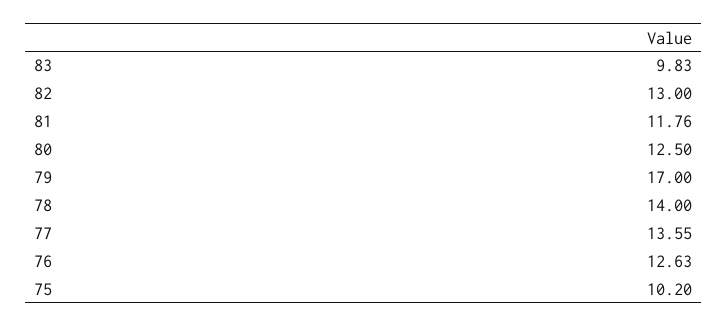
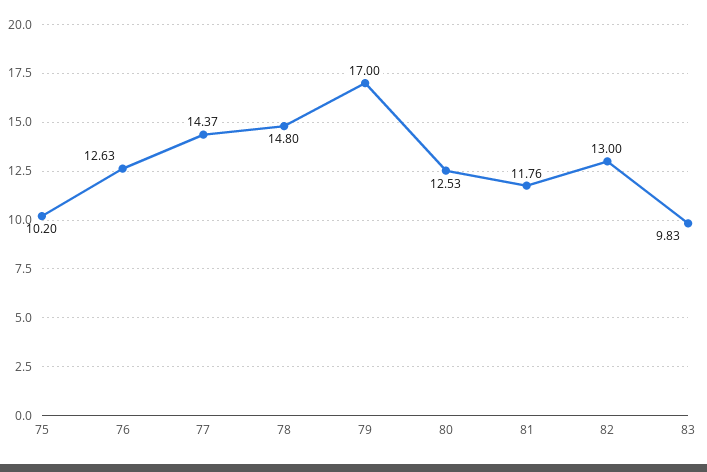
80: 12.5 -> 12.53
78: 14 -> 14.8
77: 13.55 -> 14.37

